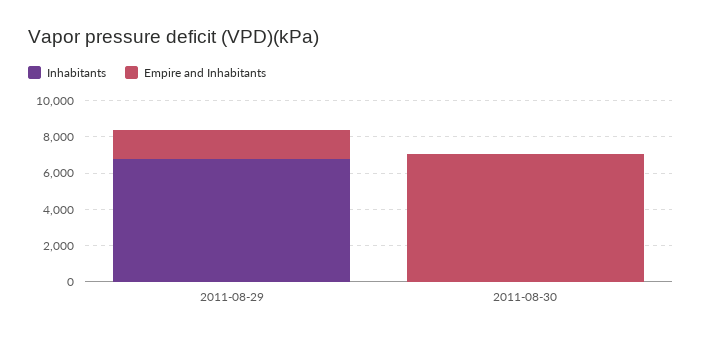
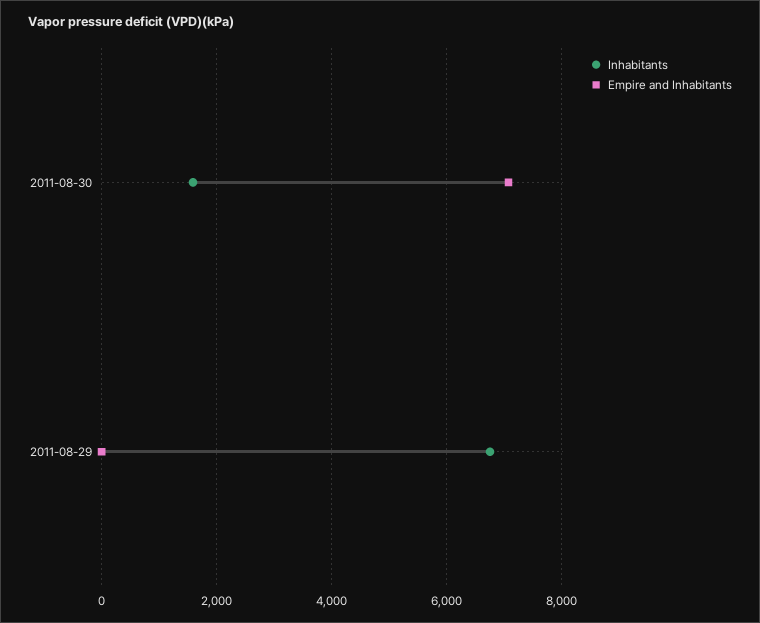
Empire and Inhabitants, 2011-08-29: 1500 -> 0
Inhabitants, 2011-08-30: 0 -> 1600

